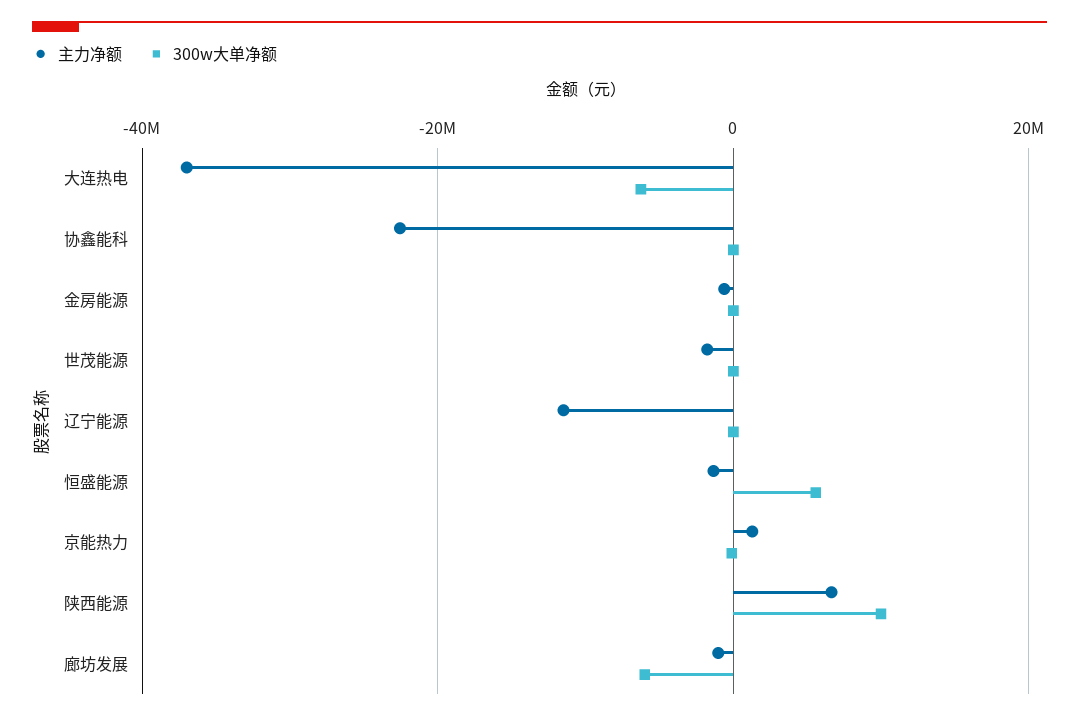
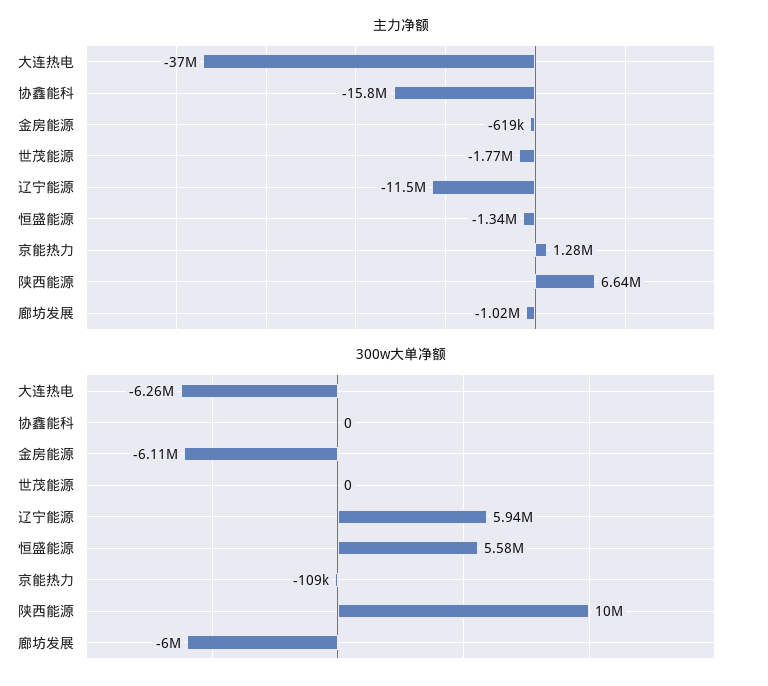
主力净额, 协鑫能科: -22000000 -> -15800000
300w大单净额, 金房能源: 0 -> -6110000
300w大单净额, 辽宁能源: 0 -> 5940000

